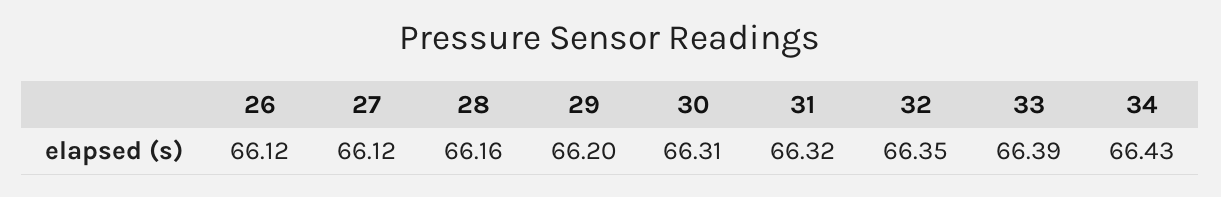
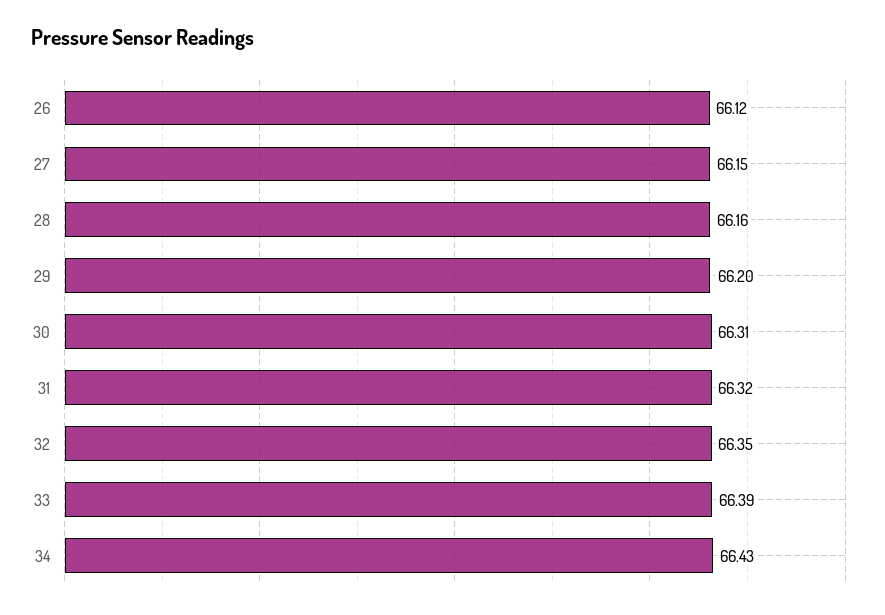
27: 66.12 -> 66.15

